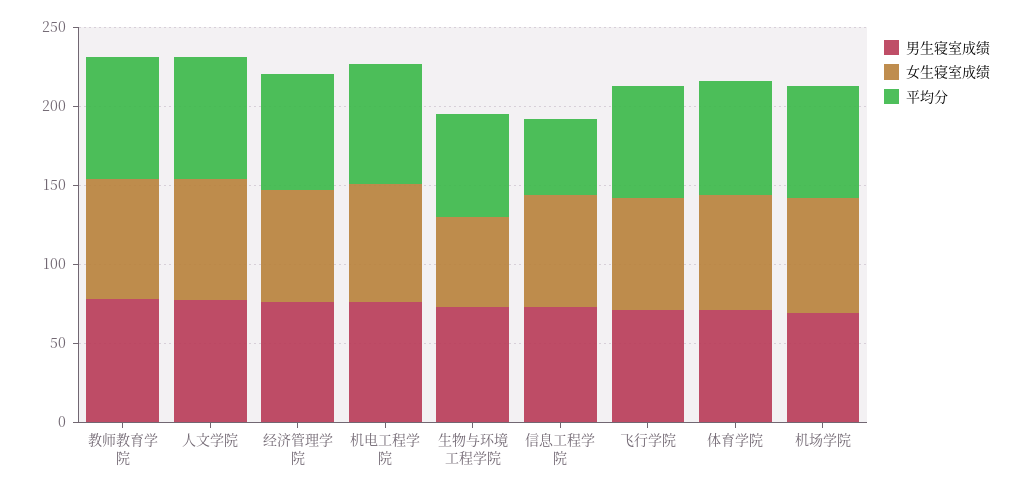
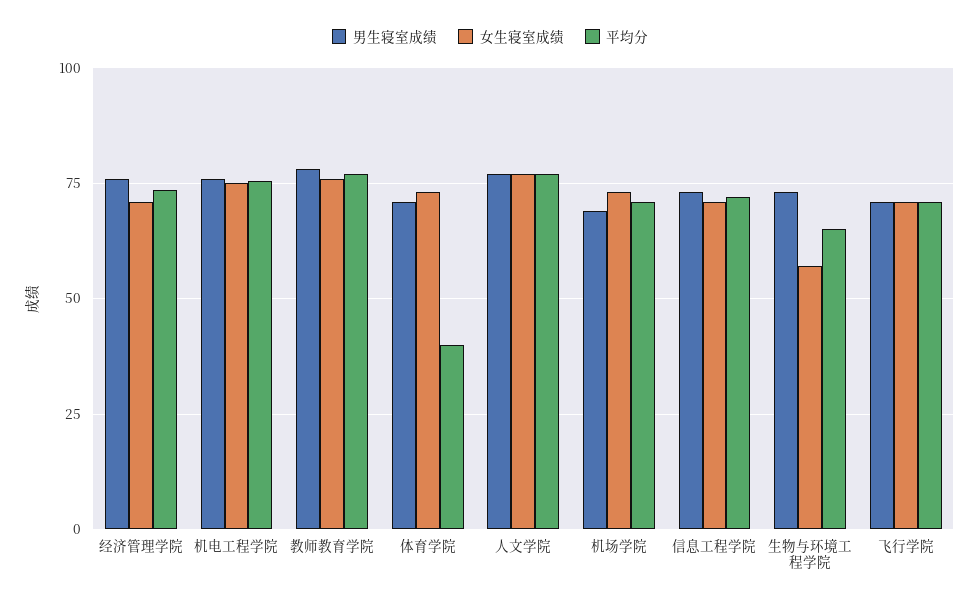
平均分, 信息工程学院: 50 -> 72.5
平均分, 体育学院: 70 -> 40

